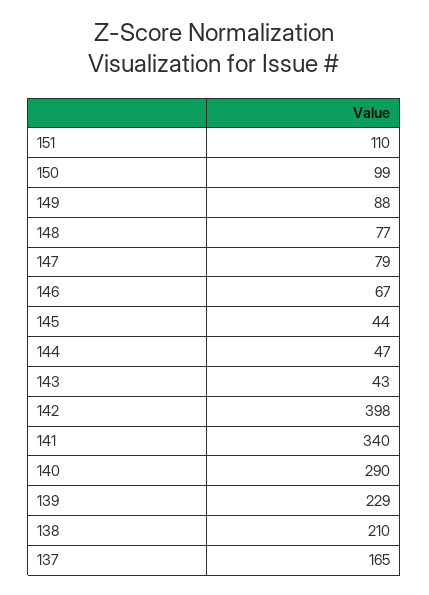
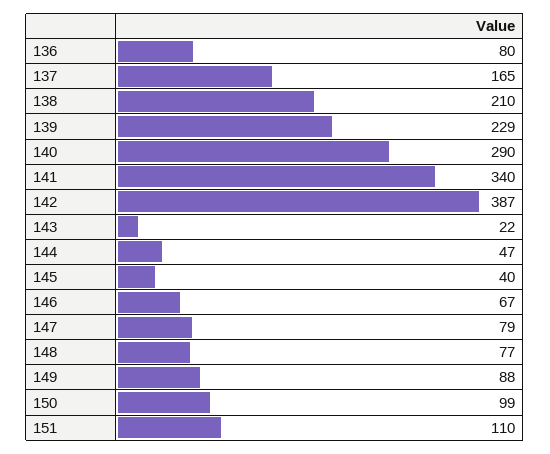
145: 44 -> 40
143: 43 -> 22
142: 398 -> 387
136: none -> 80

